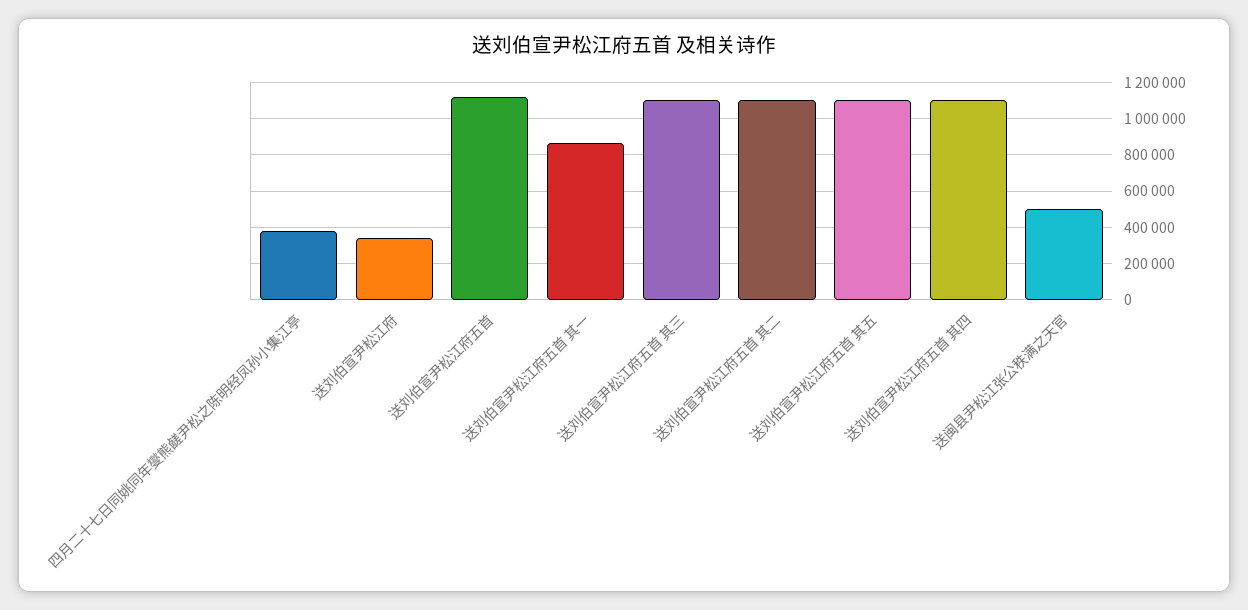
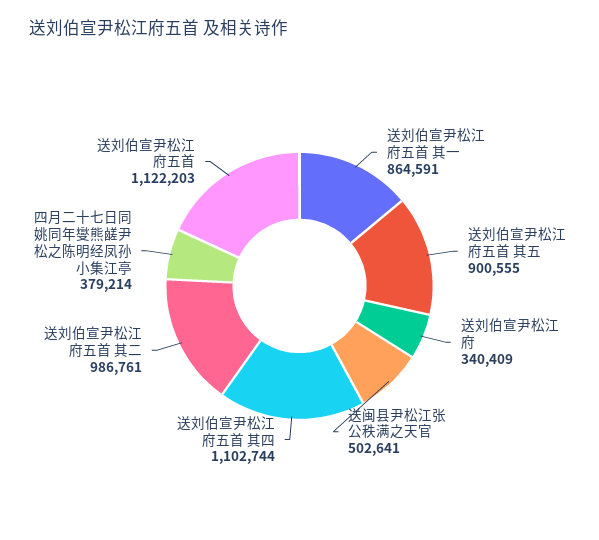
送刘伯宣尹松江府五首 其三: 1100000 -> none
送刘伯宣尹松江府五首 其二: 1100000 -> 986761
送刘伯宣尹松江府五首 其五: 1100000 -> 900555

